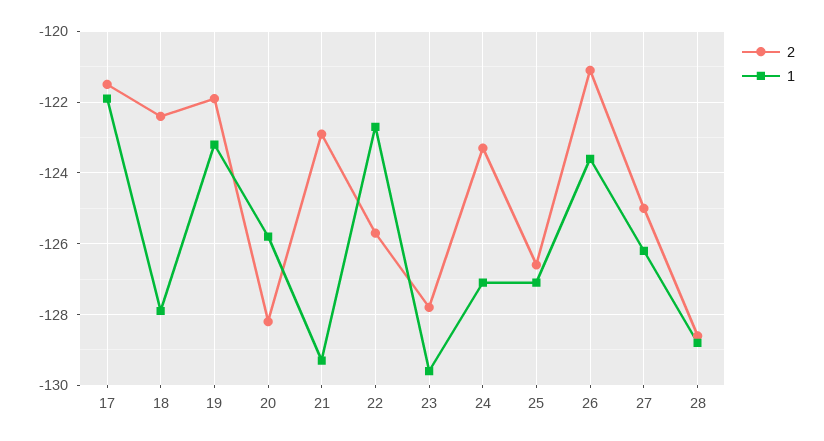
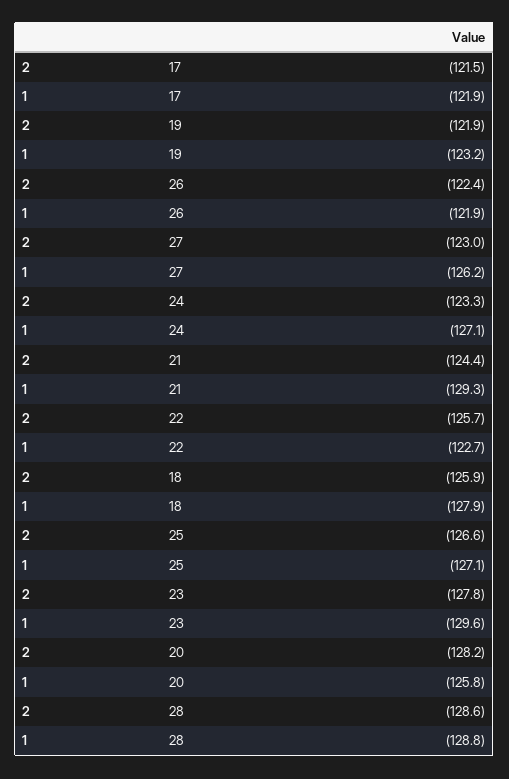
2, 18: -122.5 -> -125.9
2, 21: -123 -> -124.4
2, 26: -121 -> -122.4
1, 26: -123.5 -> -121.9
2, 27: -125 -> -123

